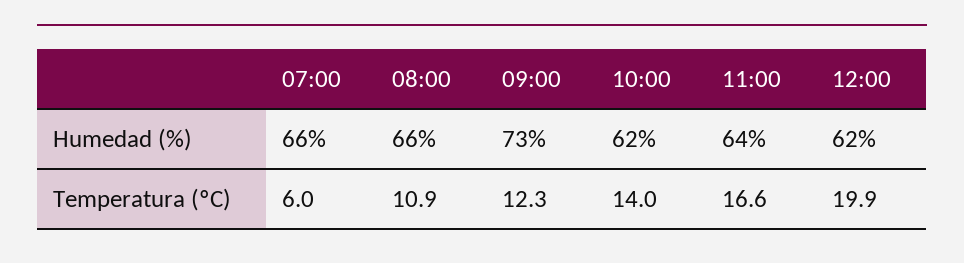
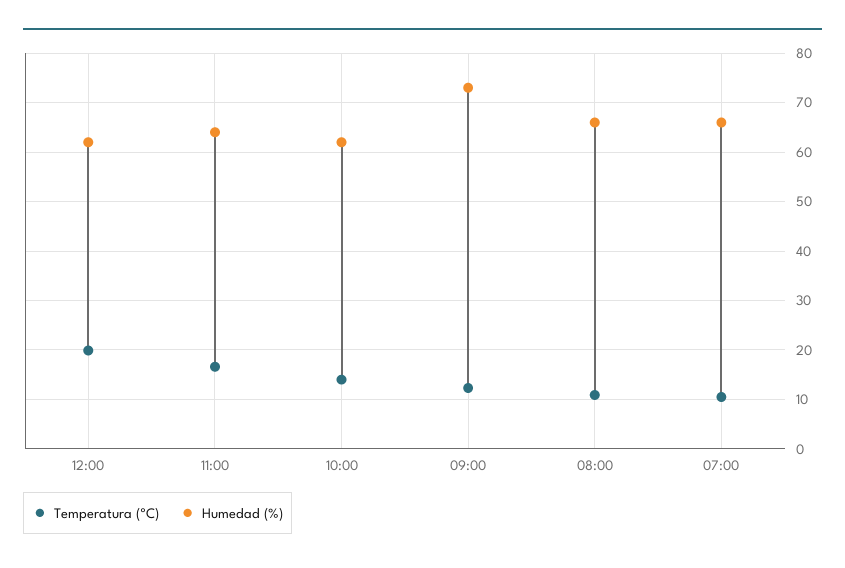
Temperatura (ºC), 07:00: 6 -> 10

